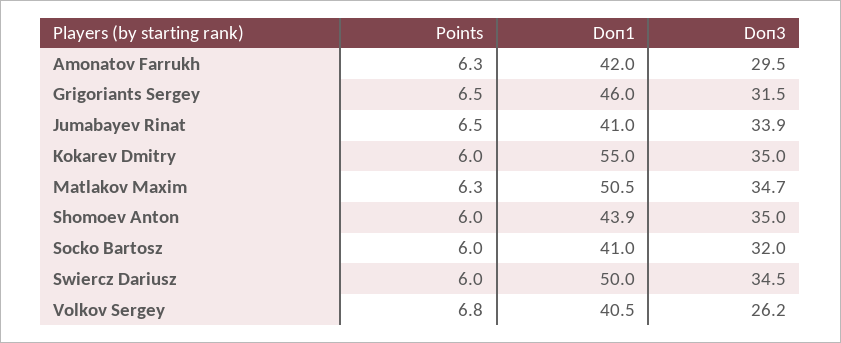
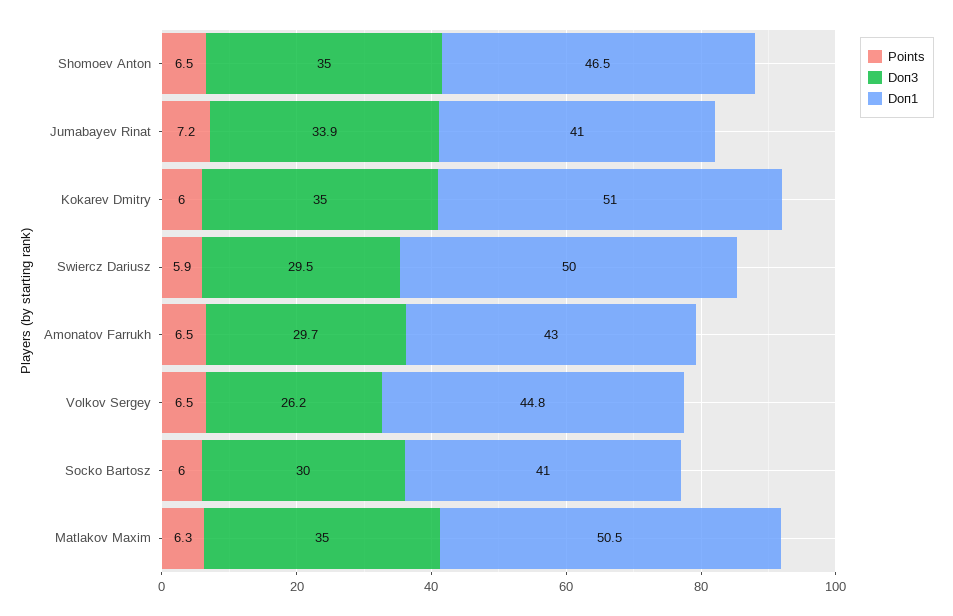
Points, Amonatov Farrukh: 6.3 -> 6.5
Doп1, Amonatov Farrukh: 42 -> 43
Doп3, Amonatov Farrukh: 29.5 -> 29.7
Points, Grigoriants Sergey: 6.5 -> none
Doп1, Grigoriants Sergey: 46 -> none
Doп3, Grigoriants Sergey: 31.5 -> none
Points, Jumabayev Rinat: 6.5 -> 7.2
Doп1, Kokarev Dmitry: 55 -> 51
Doп3, Matlakov Maxim: 34.7 -> 35
Points, Shomoev Anton: 6 -> 6.5
Doп1, Shomoev Anton: 43.9 -> 46.5
Doп3, Socko Bartosz: 32 -> 30
Points, Swiercz Dariusz: 6 -> 5.9
Doп3, Swiercz Dariusz: 34.5 -> 29.5
Points, Volkov Sergey: 6.8 -> 6.5
Doп1, Volkov Sergey: 40.5 -> 44.8

